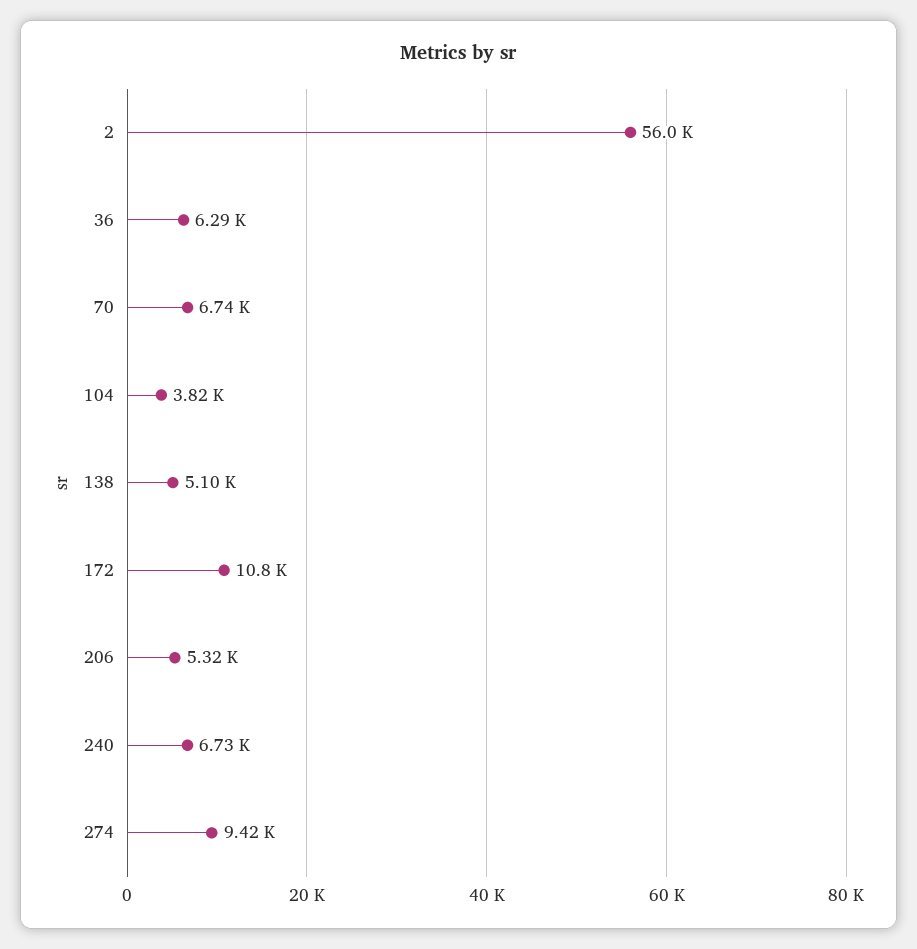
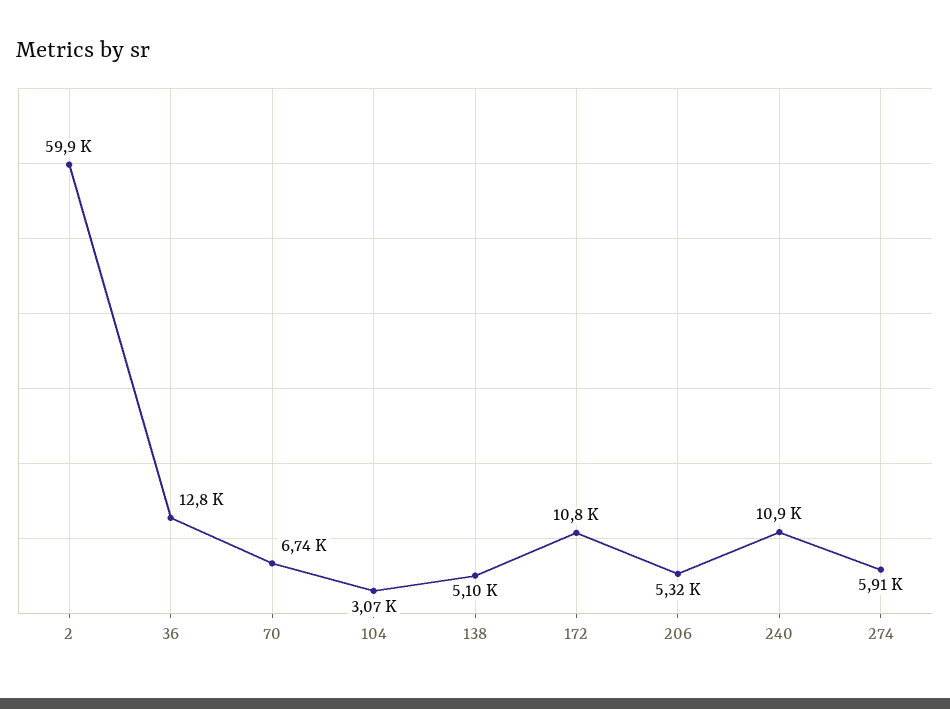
2: 56000 -> 59900
36: 6290 -> 12800
104: 3820 -> 3070
240: 6730 -> 10900
274: 9420 -> 5910

